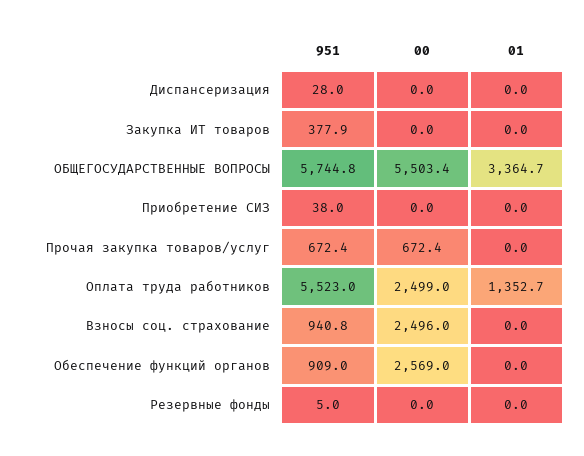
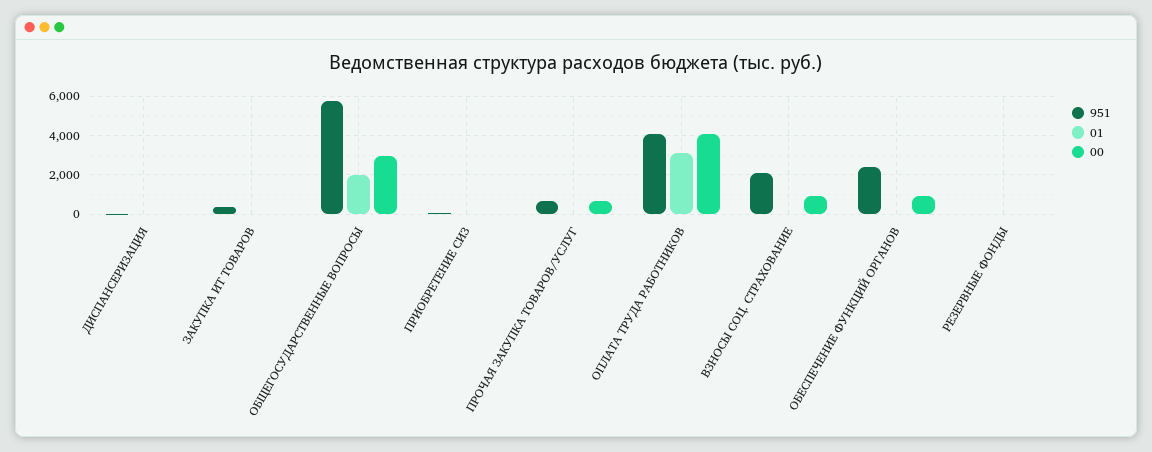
00, ОБЩЕГОСУДАРСТВЕННЫЕ ВОПРОСЫ: 5503.4 -> 3000
01, ОБЩЕГОСУДАРСТВЕННЫЕ ВОПРОСЫ: 3364.7 -> 2000
951, Оплата труда работников: 5523 -> 4000
00, Оплата труда работников: 2499 -> 4000
01, Оплата труда работников: 1352.7 -> 3000
951, Взносы соц. страхование: 940.8 -> 2000
00, Взносы соц. страхование: 2496 -> 1000
951, Обеспечение функций органов: 909 -> 2500
00, Обеспечение функций органов: 2569 -> 1000

